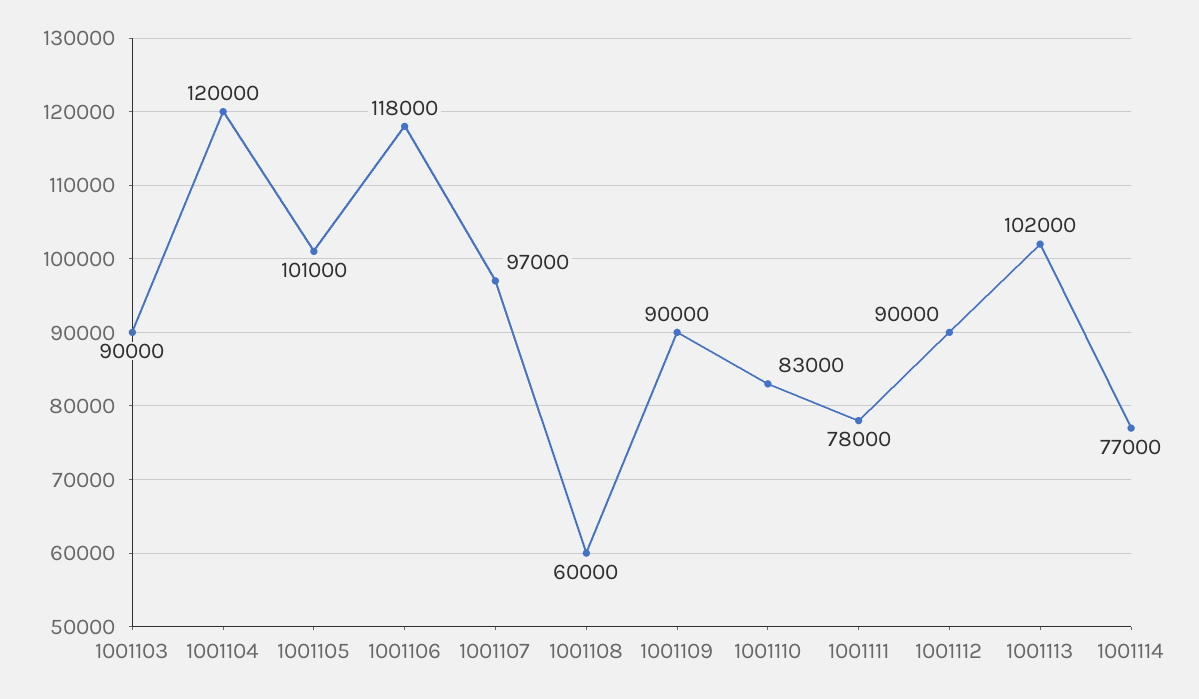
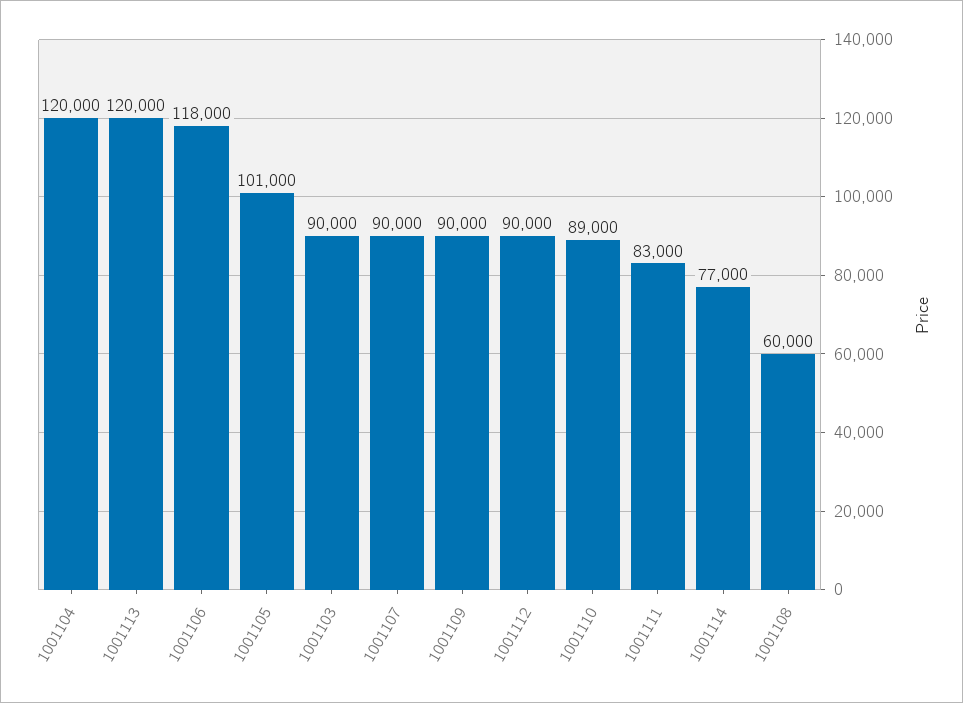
1001107: 97000 -> 90000
1001110: 83000 -> 89000
1001111: 78000 -> 83000
1001113: 102000 -> 120000

